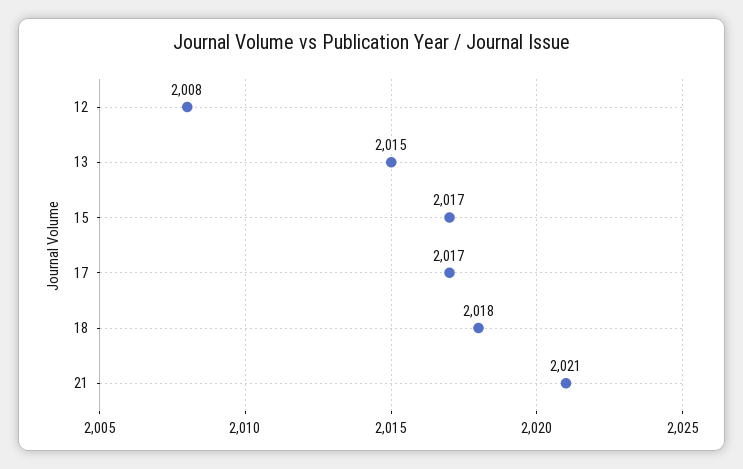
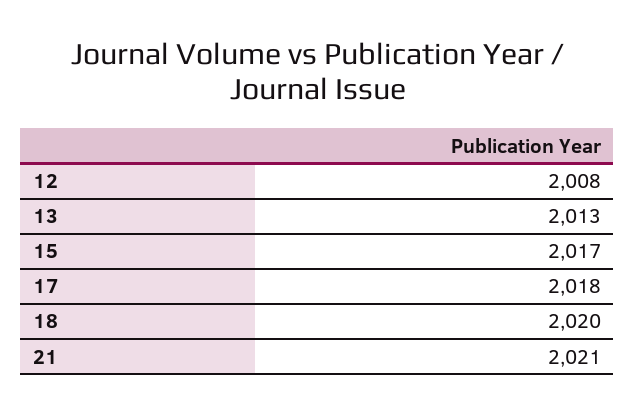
13: 2015 -> 2013
17: 2017 -> 2018
18: 2018 -> 2020

